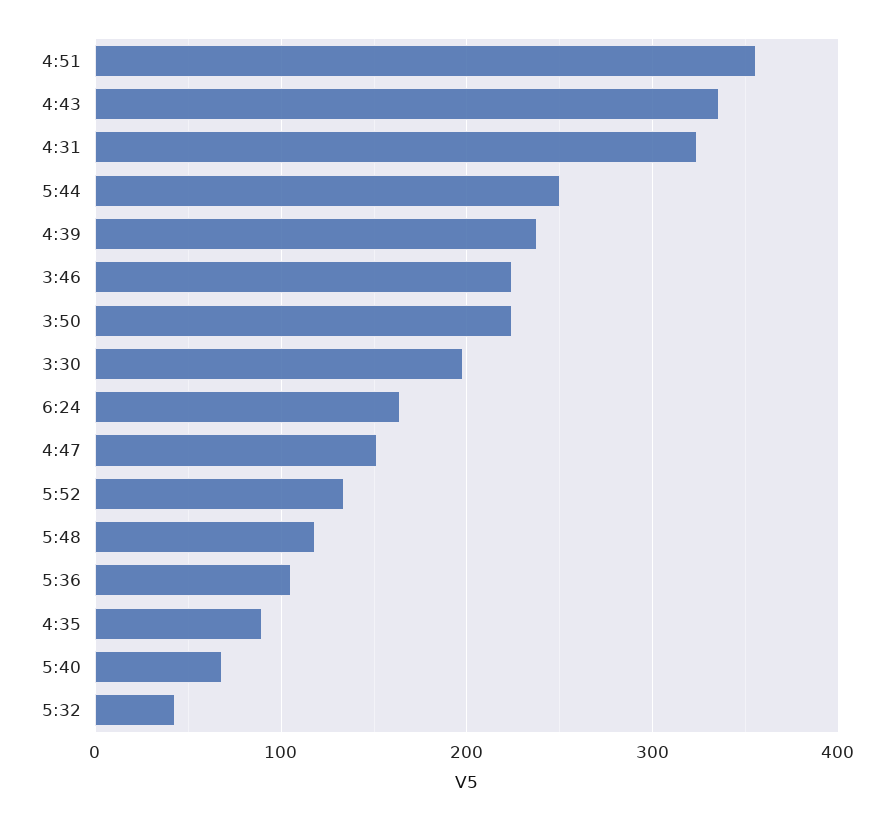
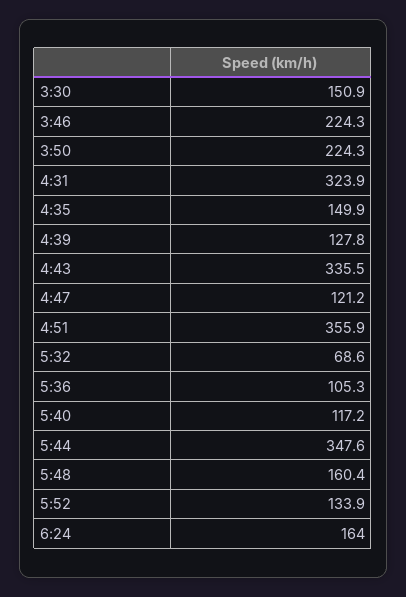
5:44: 250 -> 347.6
4:39: 240 -> 127.8
3:30: 200 -> 150.9
4:47: 150 -> 121.2
5:48: 120 -> 160.4
4:35: 90 -> 149.9
5:40: 70 -> 117.2
5:32: 40 -> 68.6

